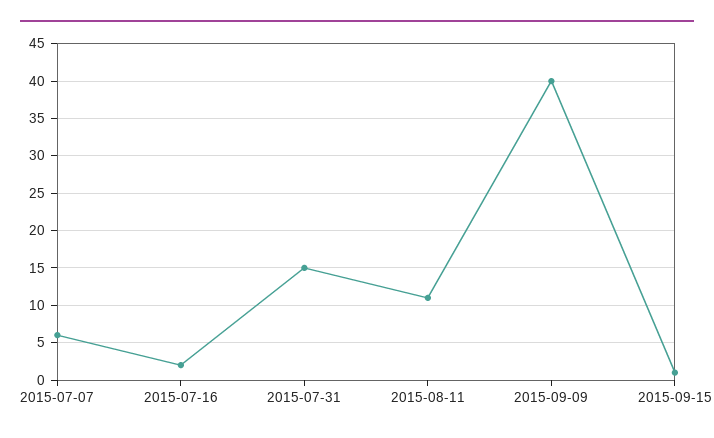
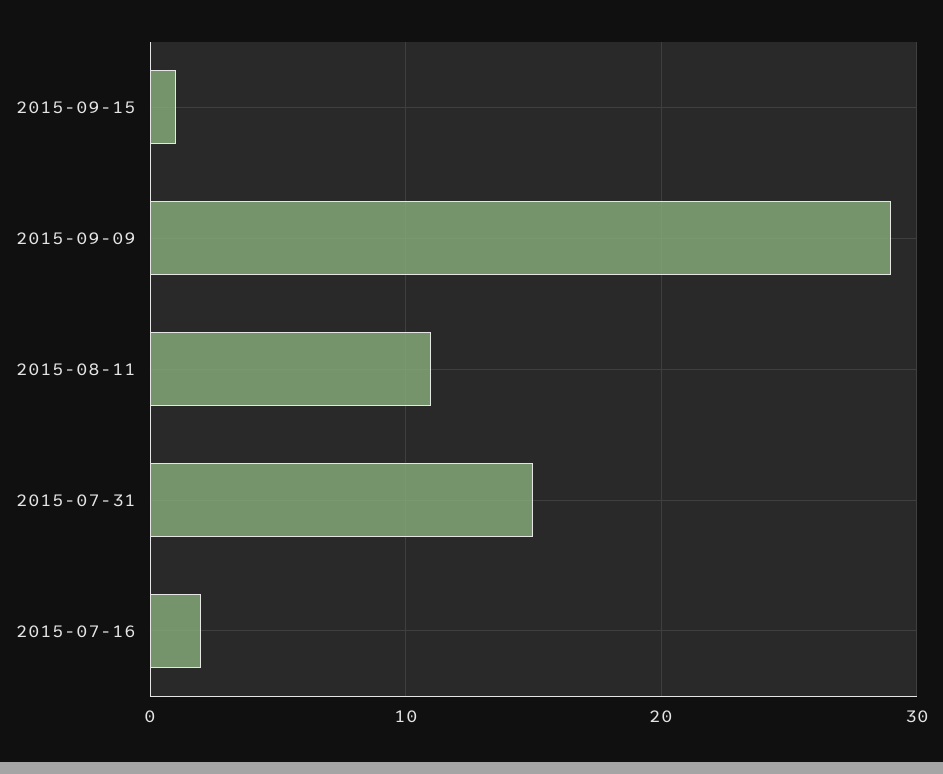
2015-07-07: 6 -> none
2015-09-09: 40 -> 29

